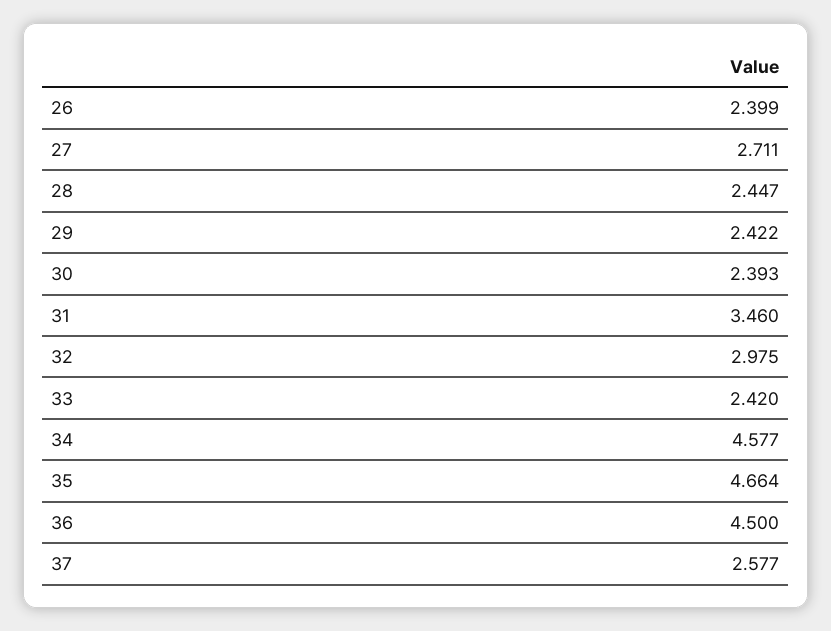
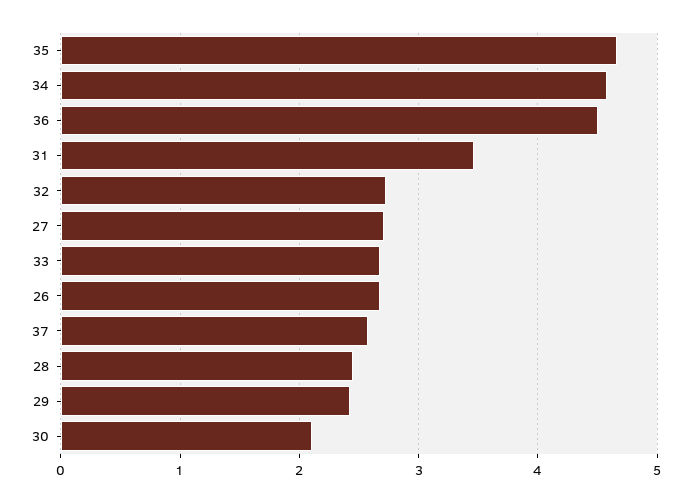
26: 2.399 -> 2.7
30: 2.393 -> 2.1
32: 2.975 -> 2.7
33: 2.42 -> 2.7

